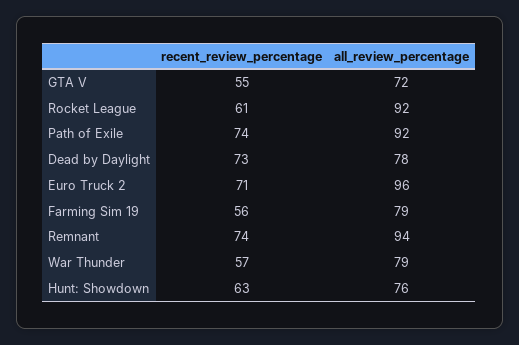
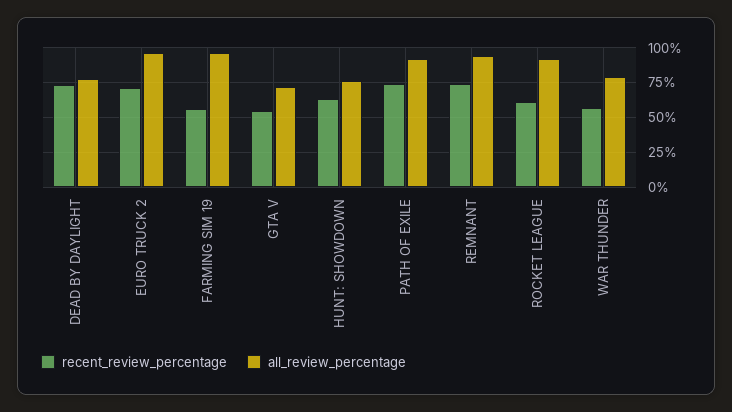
all_review_percentage, Farming Sim 19: 79 -> 95

